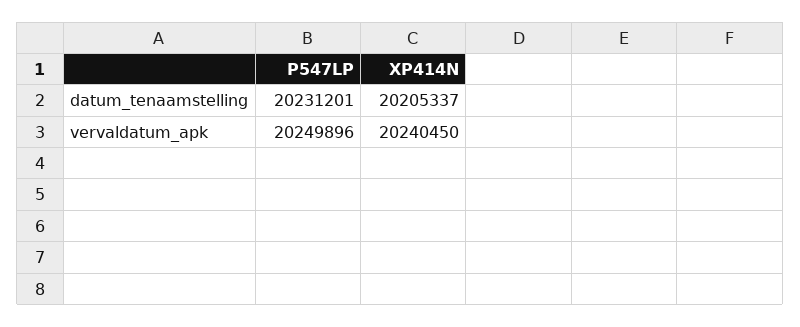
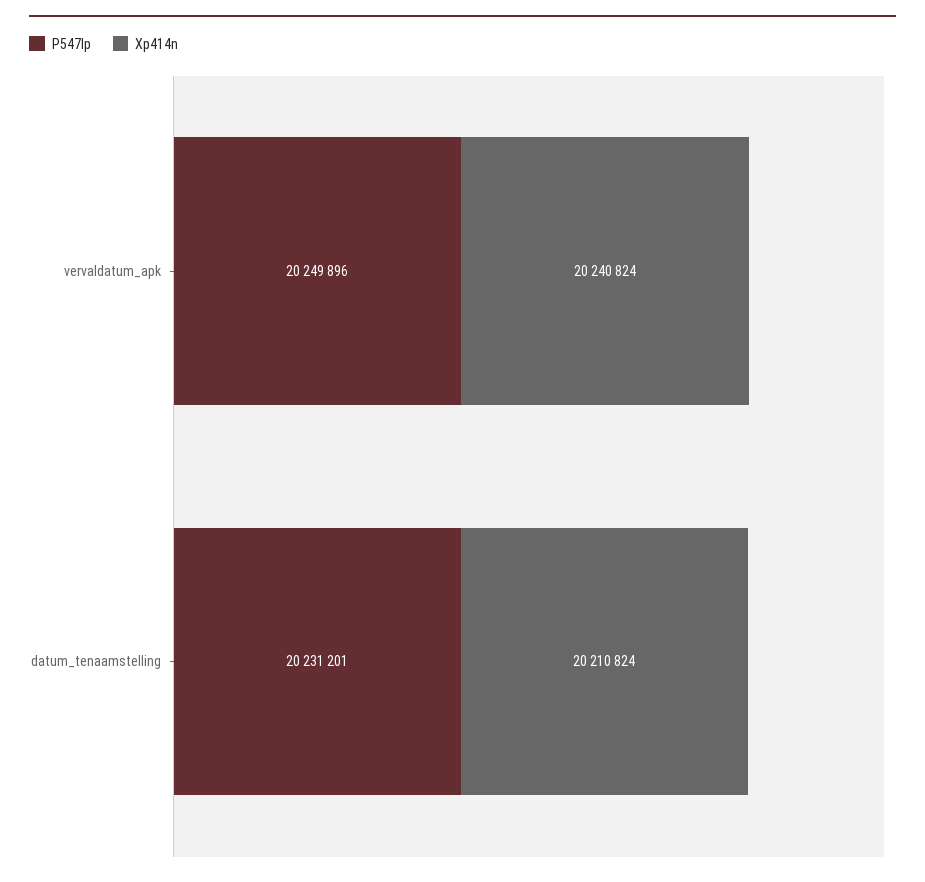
XP414N, datum_tenaamstelling: 20205337 -> 20210824
XP414N, vervaldatum_apk: 20240450 -> 20240824

